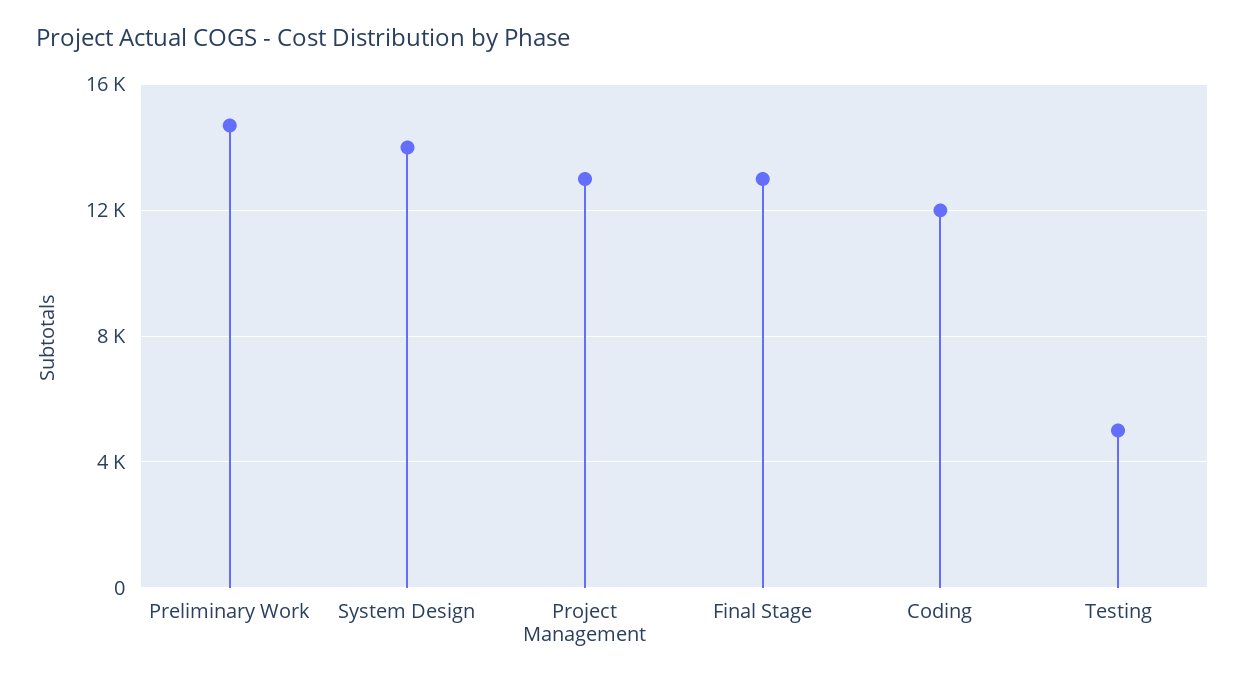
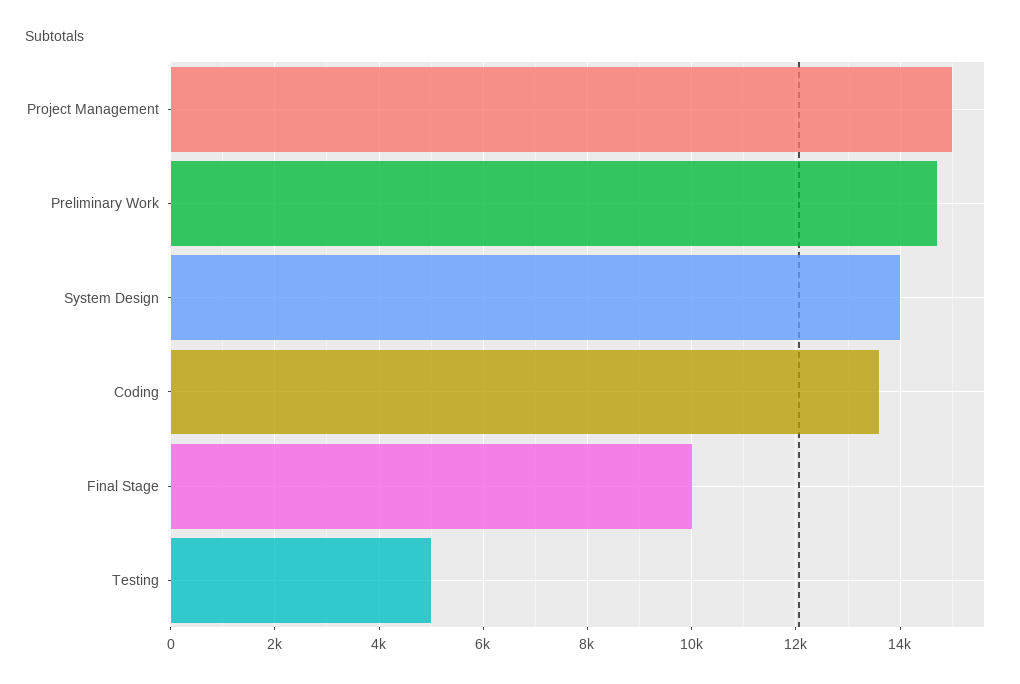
Project Management: 13000 -> 15000
Final Stage: 13000 -> 10000
Coding: 12000 -> 13600

